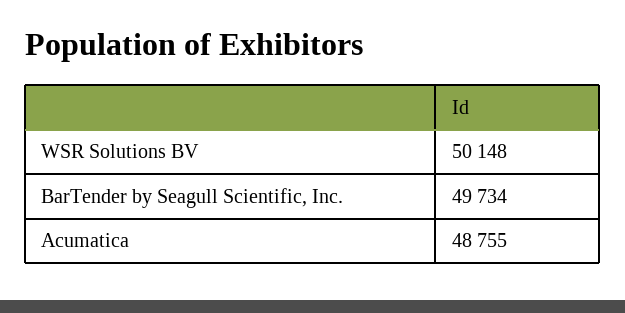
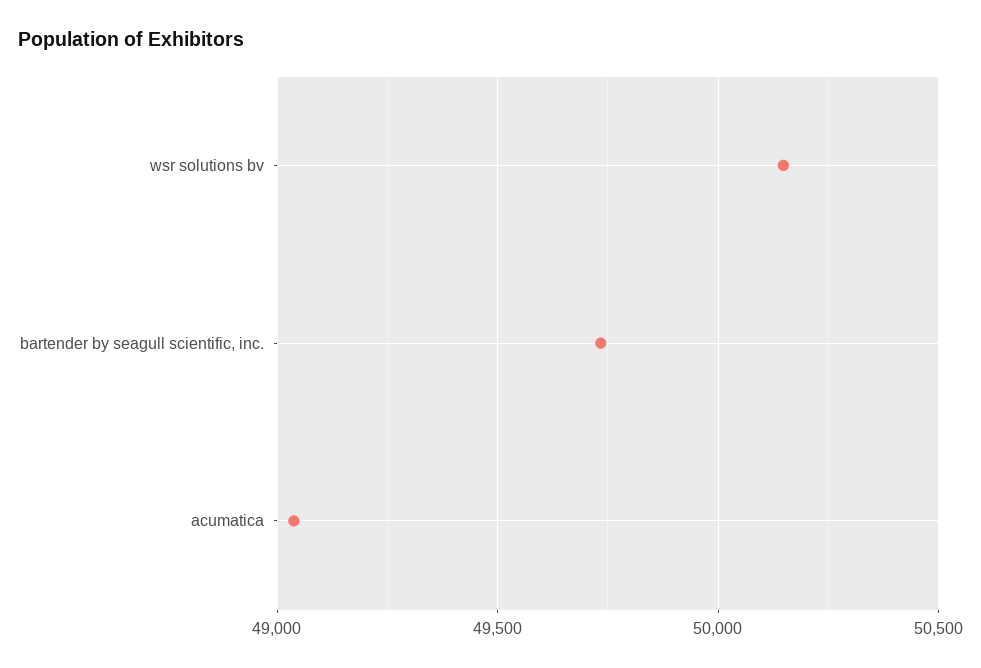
Acumatica: 48755 -> 49050

